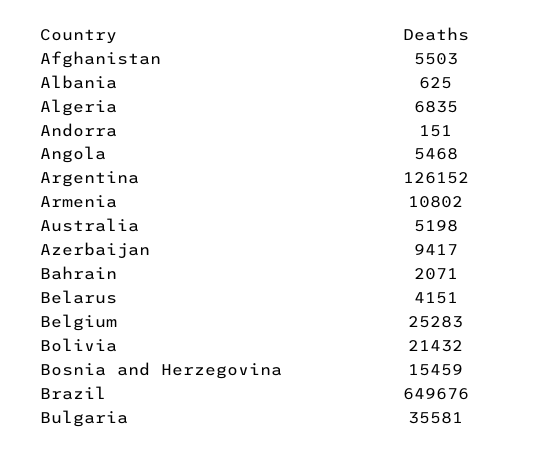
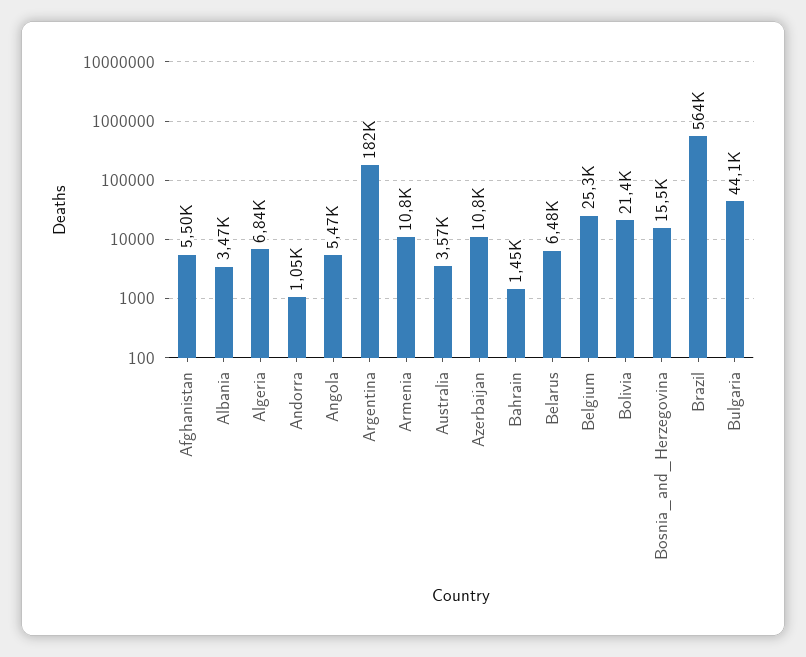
Albania: 625 -> 3470
Andorra: 151 -> 1050
Argentina: 126152 -> 182000
Australia: 5198 -> 3570
Azerbaijan: 9417 -> 10800
Bahrain: 2071 -> 1450
Belarus: 4151 -> 6480
Brazil: 649676 -> 564000
Bulgaria: 35581 -> 44100

